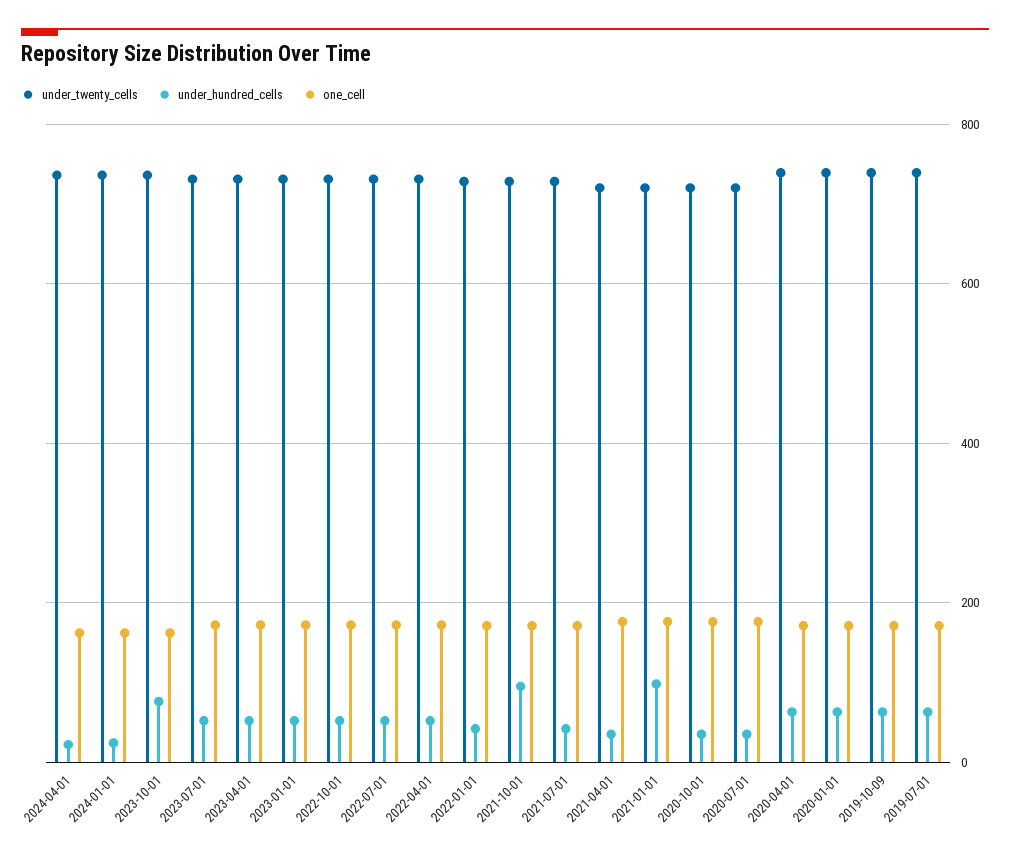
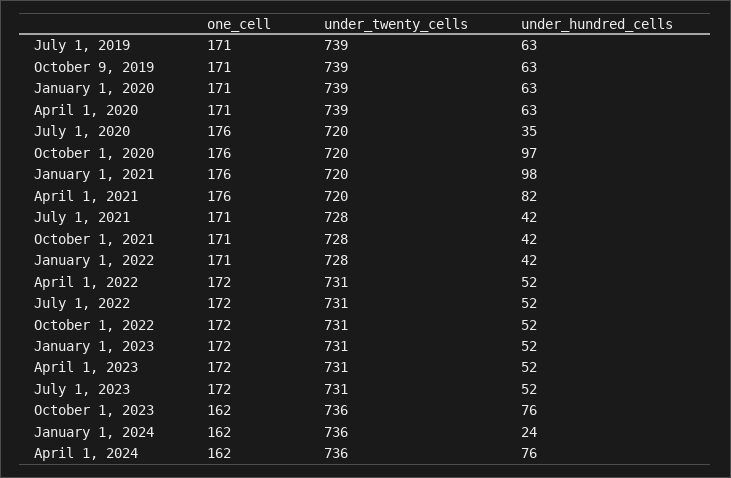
under_hundred_cells, 2024-04-01: 20 -> 76
under_hundred_cells, 2021-10-01: 100 -> 42
under_hundred_cells, 2021-04-01: 40 -> 82
under_hundred_cells, 2020-10-01: 40 -> 97

